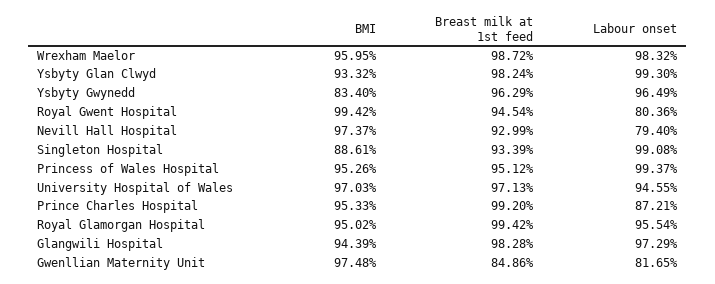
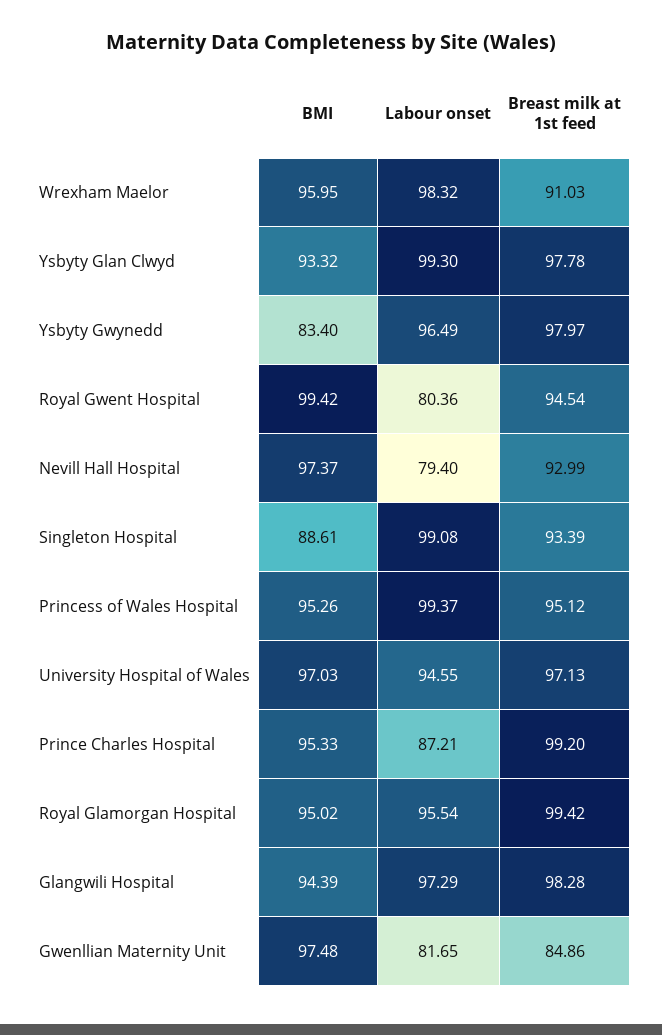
Breast milk at 1st feed, Wrexham Maelor: 98.72 -> 91.03
Breast milk at 1st feed, Ysbyty Glan Clwyd: 98.24 -> 97.78
Breast milk at 1st feed, Ysbyty Gwynedd: 96.29 -> 97.97

